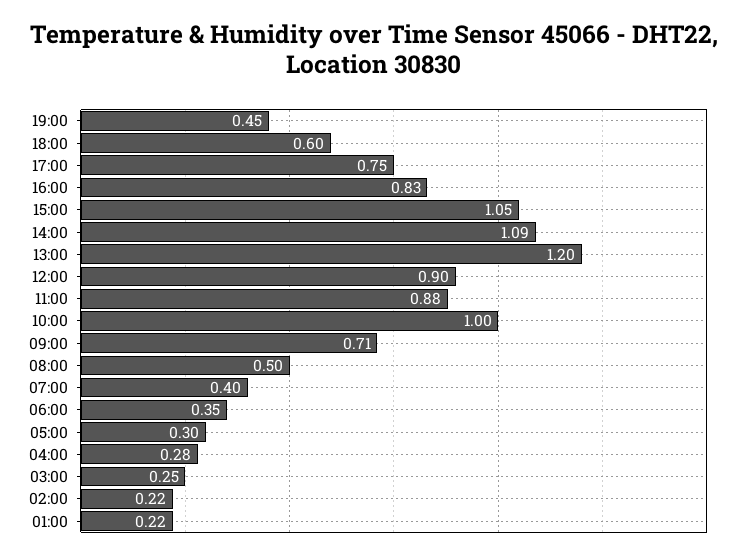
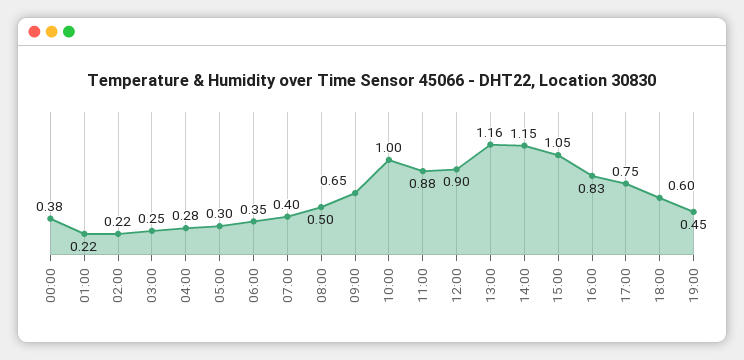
14:00: 1.09 -> 1.15
13:00: 1.2 -> 1.16
09:00: 0.71 -> 0.65
00:00: none -> 0.38

